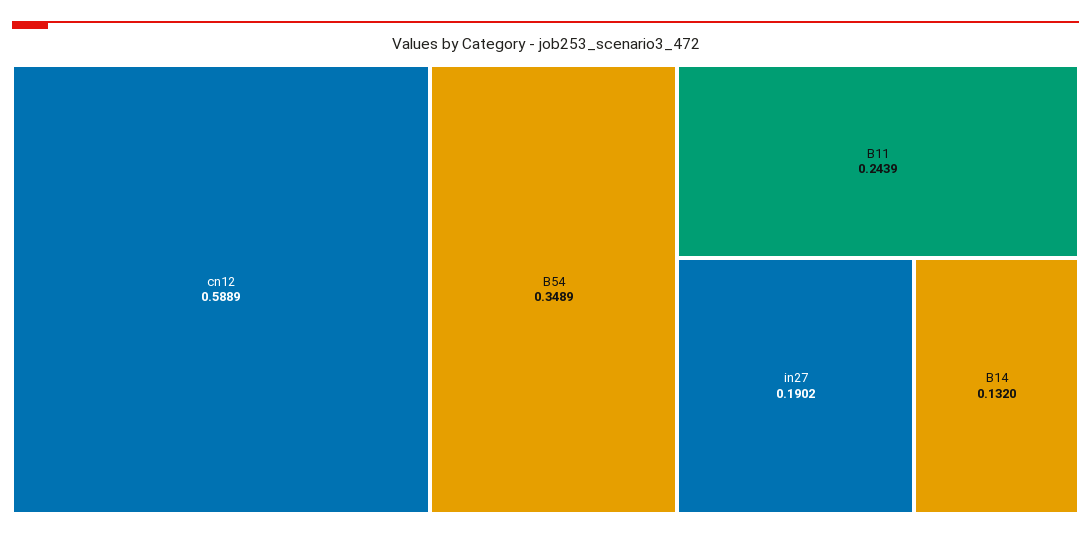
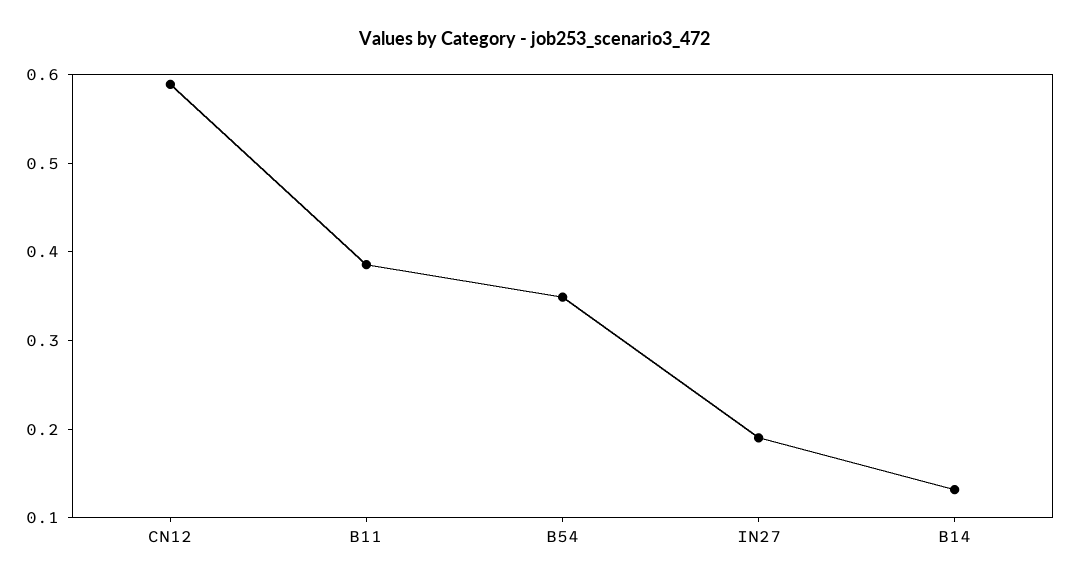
B11: 0.2439 -> 0.38

